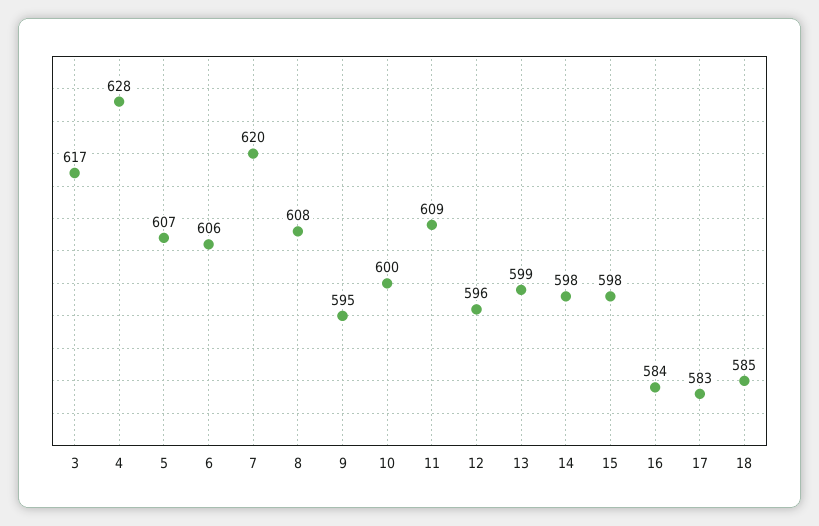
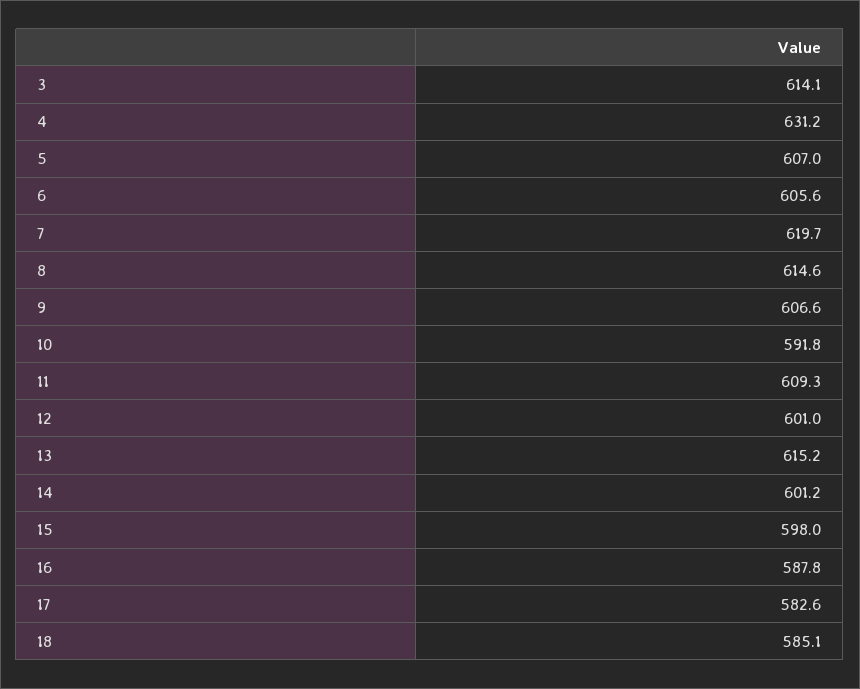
3: 617 -> 614.1
4: 628 -> 631.2
8: 608 -> 614.6
9: 595 -> 606.6
10: 600 -> 591.8
12: 596 -> 601
13: 599 -> 615.2
14: 598 -> 601.2
16: 584 -> 587.8

